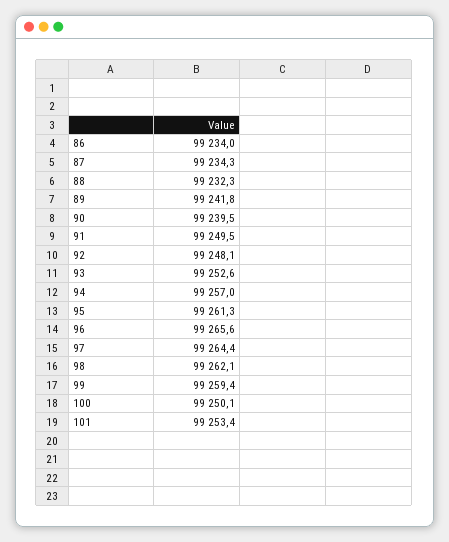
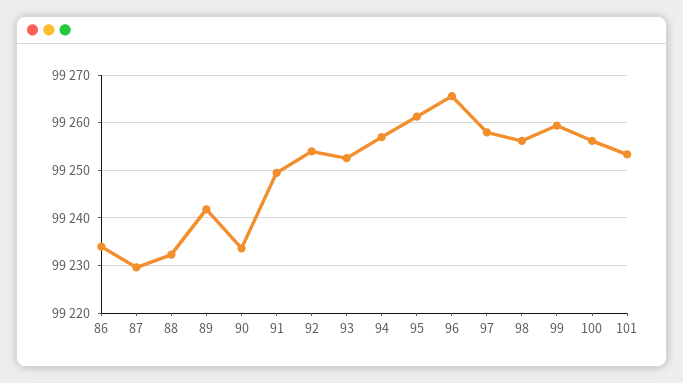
87: 99234.3 -> 99230
90: 99239.5 -> 99234
92: 99248.1 -> 99254
97: 99264.4 -> 99258
98: 99262.1 -> 99256
100: 99250.1 -> 99256

